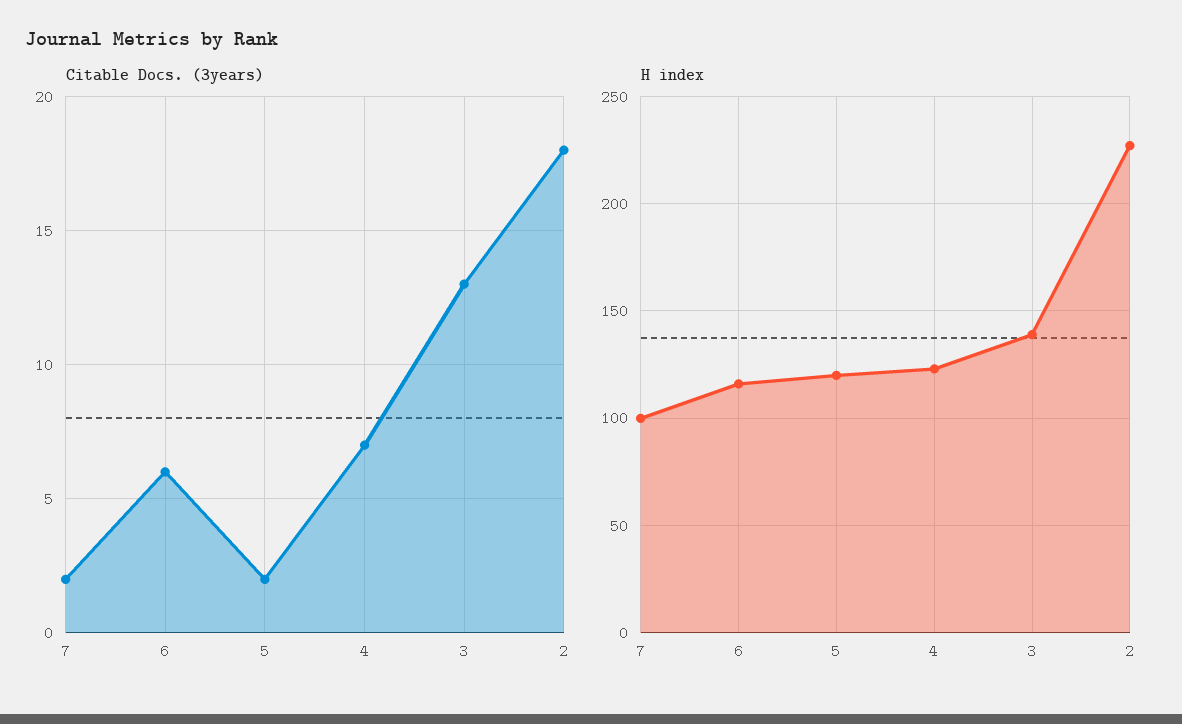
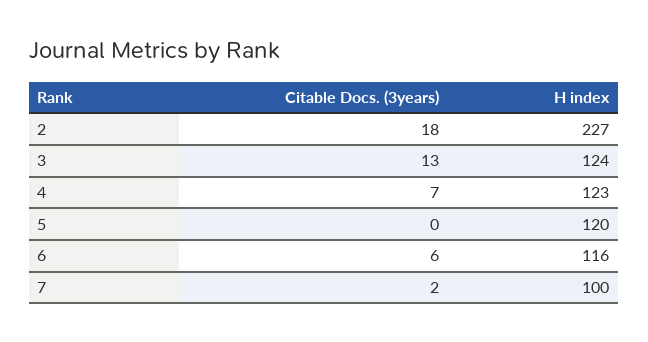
Citable Docs. (3years), 5: 2 -> 0
H index, 3: 140 -> 124

